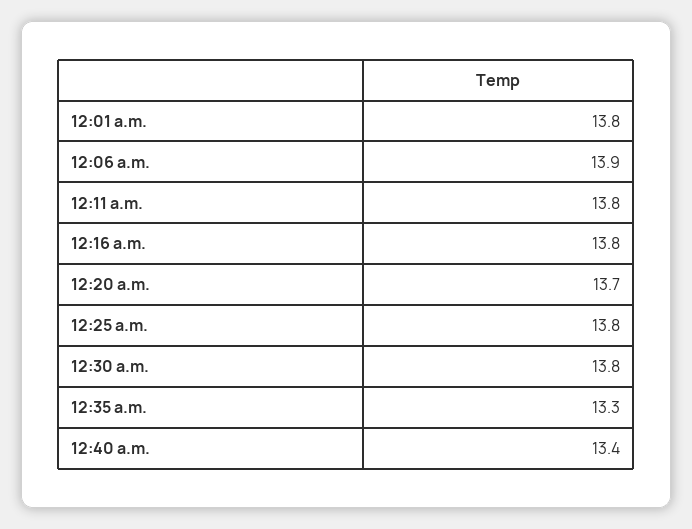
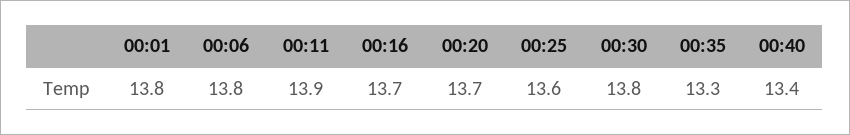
12:06 a.m.: 13.9 -> 13.8
12:11 a.m.: 13.8 -> 13.9
12:16 a.m.: 13.8 -> 13.7
12:25 a.m.: 13.8 -> 13.6

